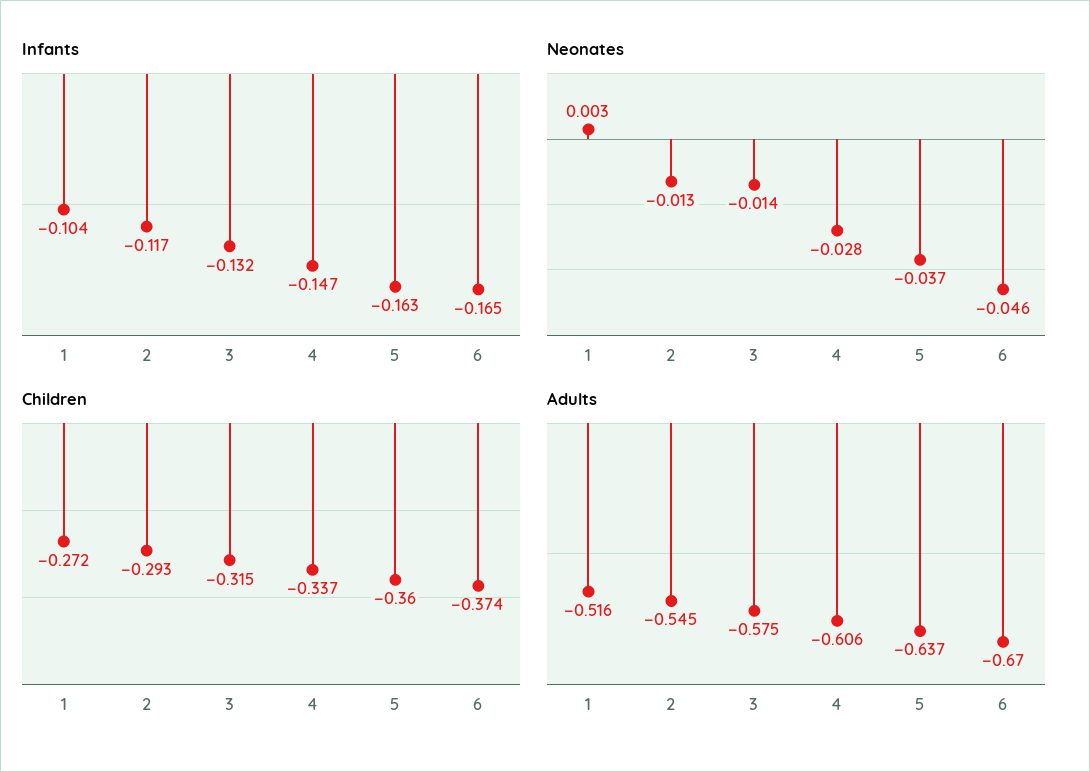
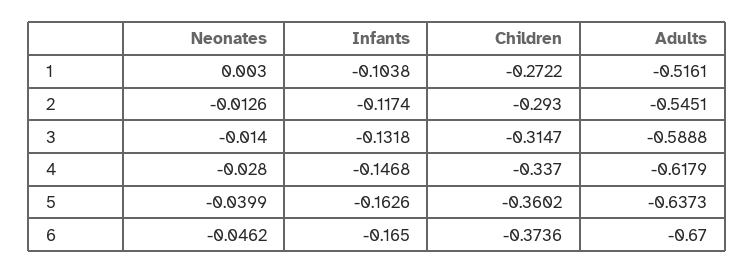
Neonates, 5: -0.037 -> -0.0399
Adults, 3: -0.575 -> -0.5888
Adults, 4: -0.606 -> -0.6179

